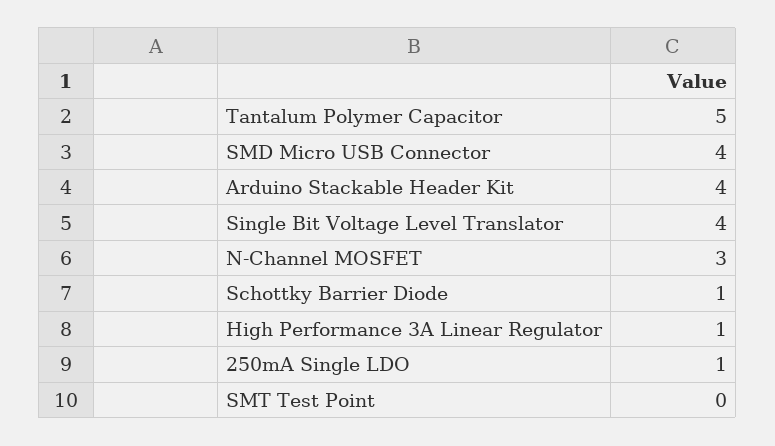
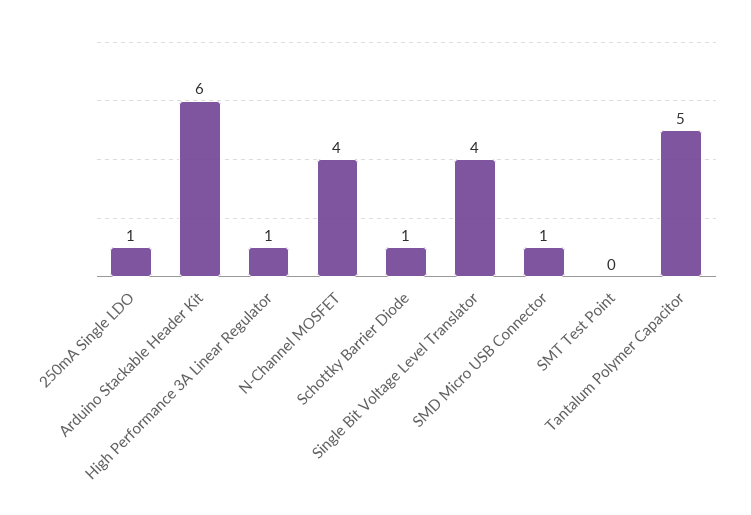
SMD Micro USB Connector: 4 -> 1
Arduino Stackable Header Kit: 4 -> 6
N-Channel MOSFET: 3 -> 4

